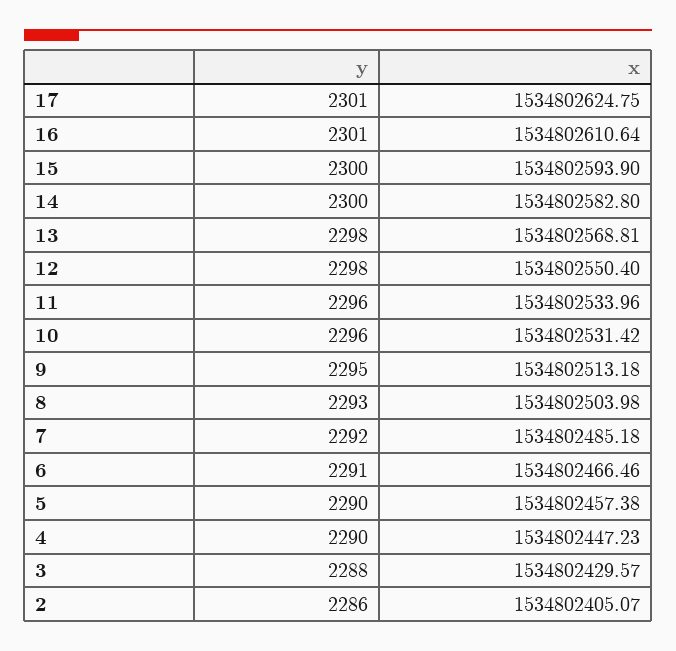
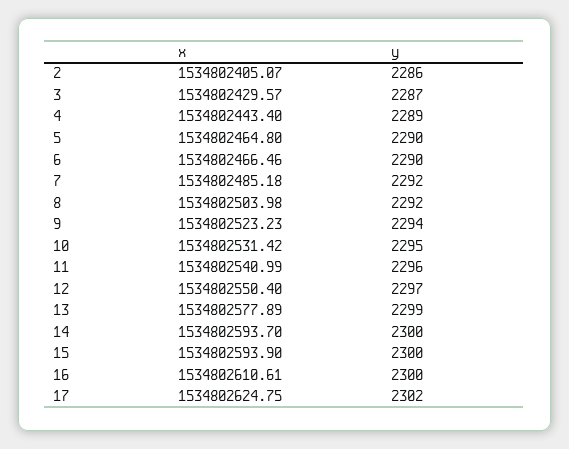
y, 17: 2301 -> 2302
y, 16: 2301 -> 2300
x, 16: 1534802610.64 -> 1534802610.61
x, 14: 1534802582.8 -> 1534802593.7
y, 13: 2298 -> 2299
x, 13: 1534802568.81 -> 1534802577.89
y, 12: 2298 -> 2297
x, 11: 1534802533.96 -> 1534802540.99
y, 10: 2296 -> 2295
y, 9: 2295 -> 2294
x, 9: 1534802513.18 -> 1534802523.23
y, 8: 2293 -> 2292
y, 6: 2291 -> 2290
x, 5: 1534802457.38 -> 1534802464.8
y, 4: 2290 -> 2289
x, 4: 1534802447.23 -> 1534802443.4
y, 3: 2288 -> 2287

